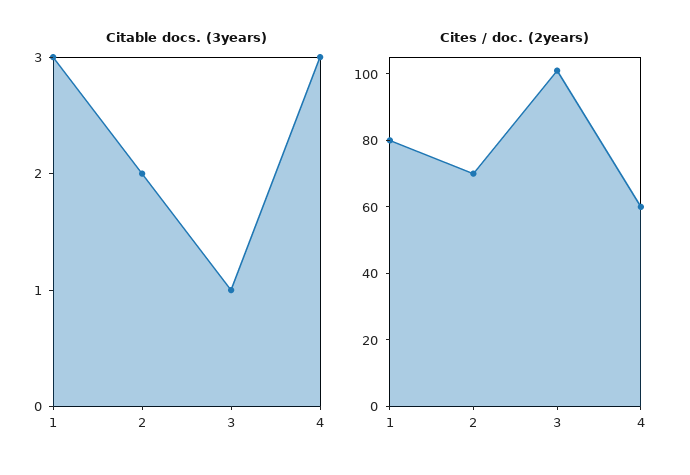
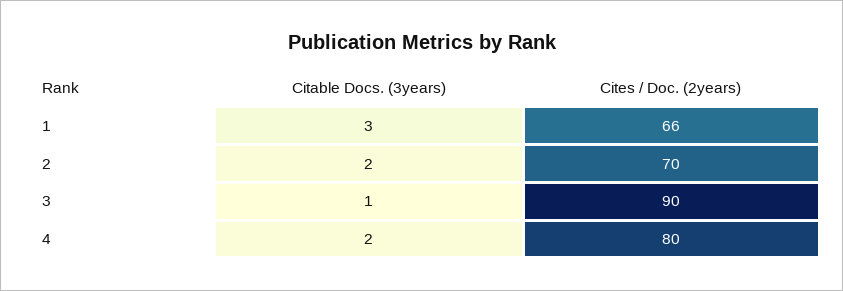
Citable docs. (3years), 4: 3 -> 2
Cites / doc. (2years), 1: 80 -> 66
Cites / doc. (2years), 3: 100 -> 90
Cites / doc. (2years), 4: 60 -> 80

